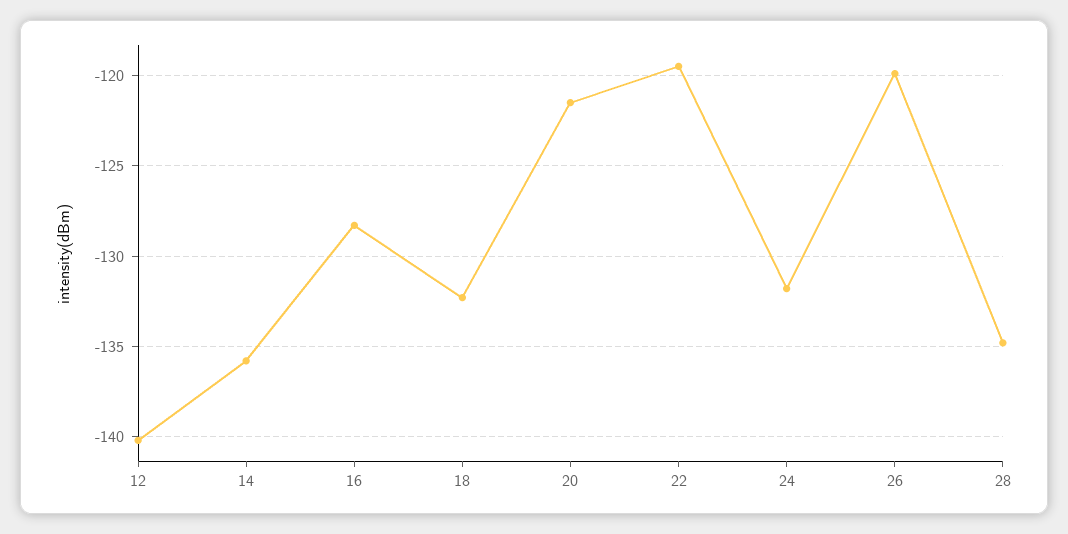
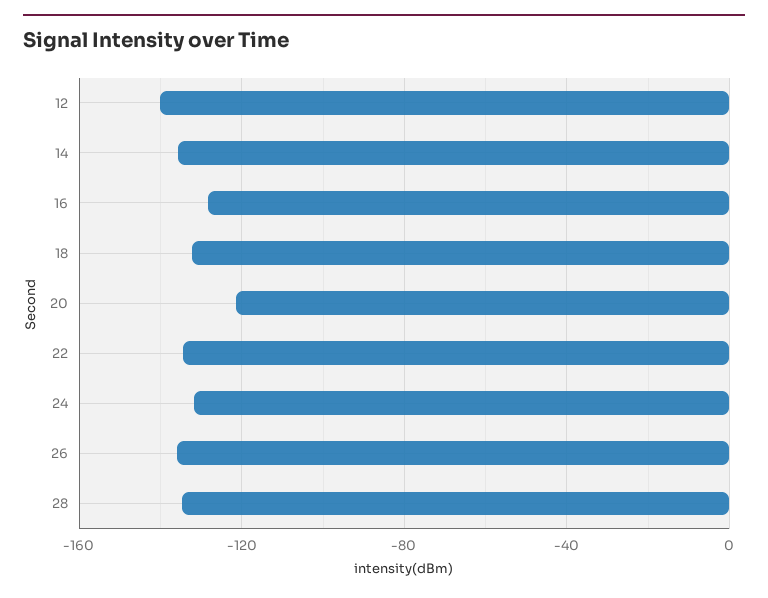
22: -119.5 -> -135
26: -120 -> -135

